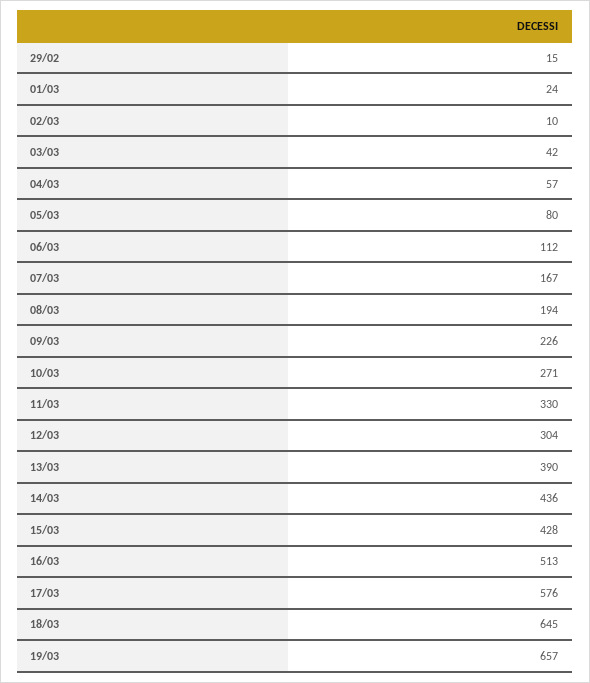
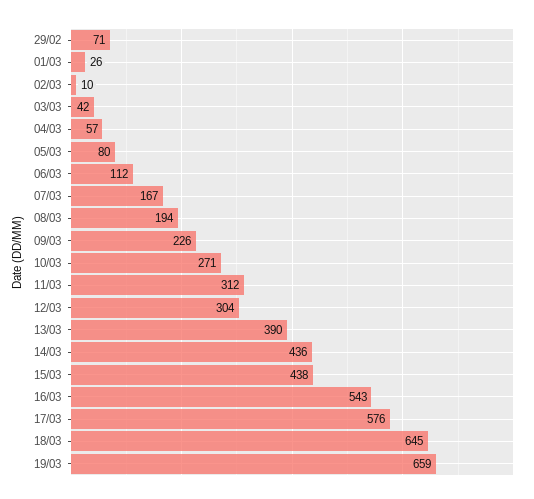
29/02: 15 -> 71
01/03: 24 -> 26
11/03: 330 -> 312
15/03: 428 -> 438
16/03: 513 -> 543
19/03: 657 -> 659

